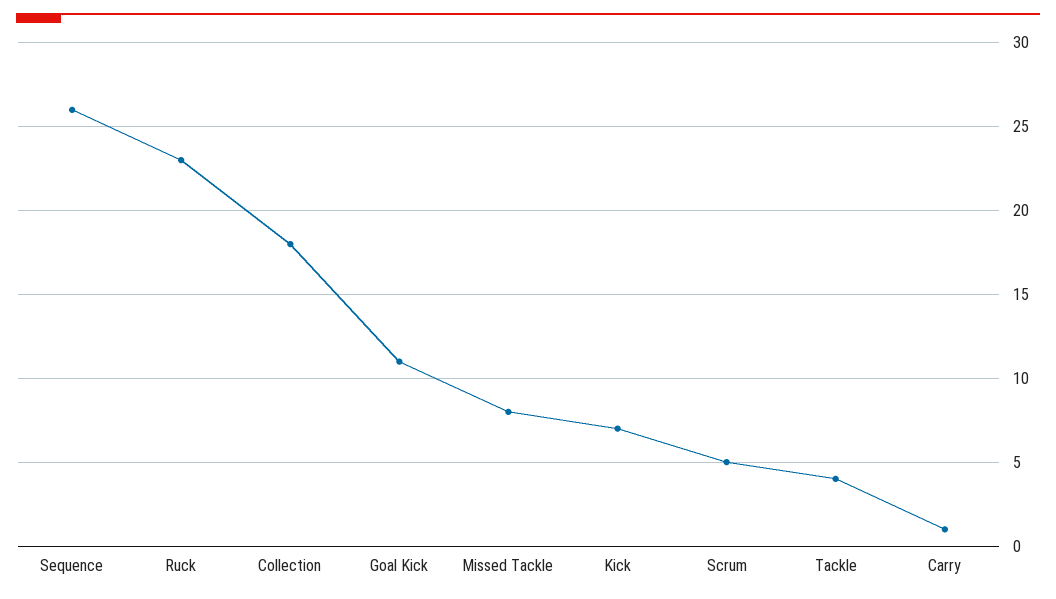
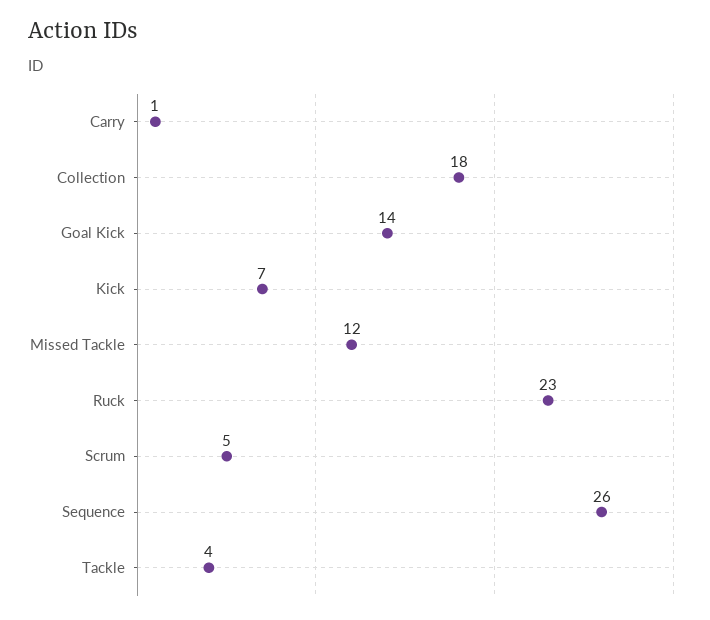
Goal Kick: 11 -> 14
Missed Tackle: 8 -> 12

